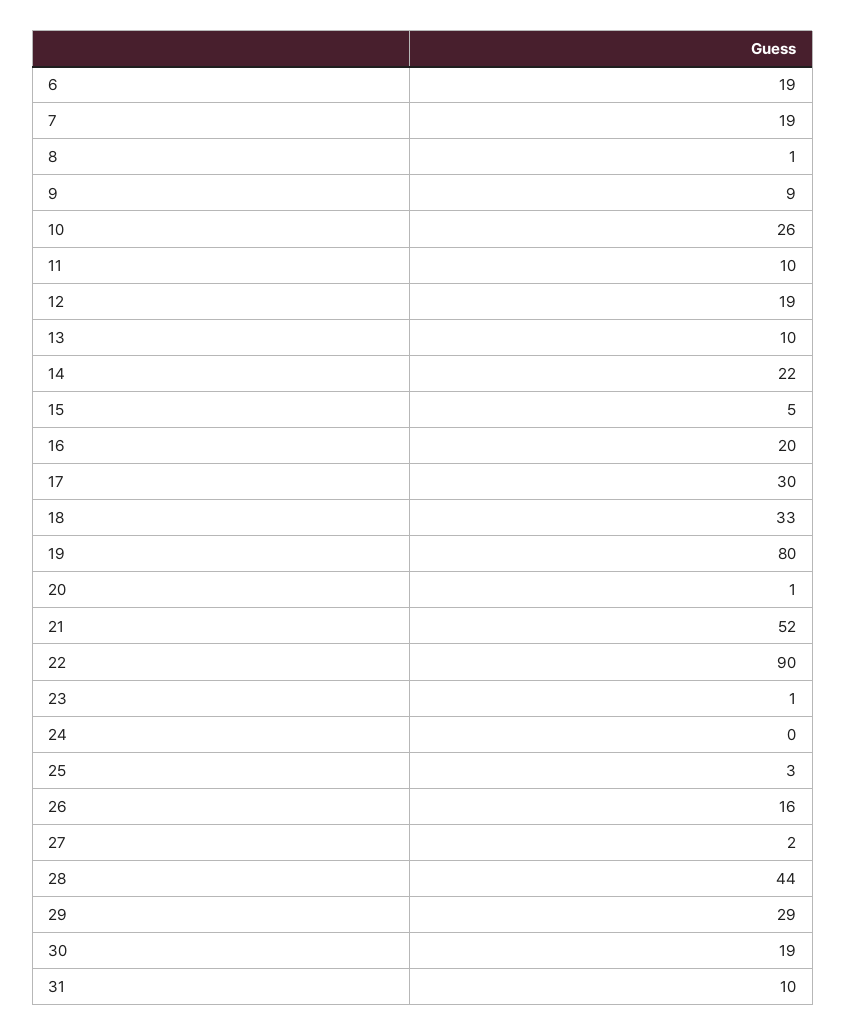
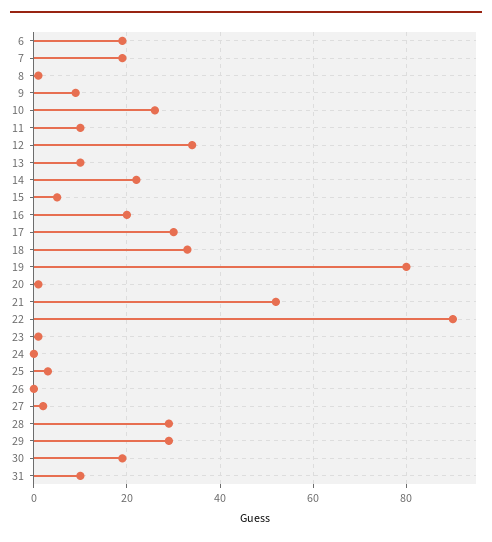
12: 19 -> 35
26: 16 -> 0
28: 44 -> 30

